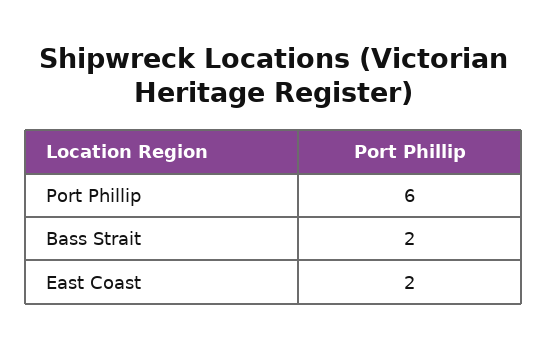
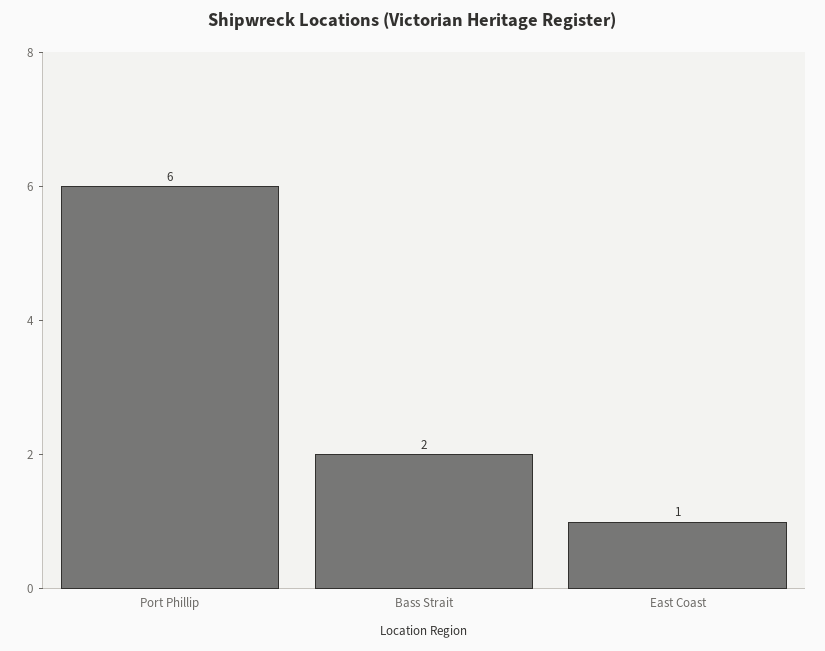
East Coast: 2 -> 1

